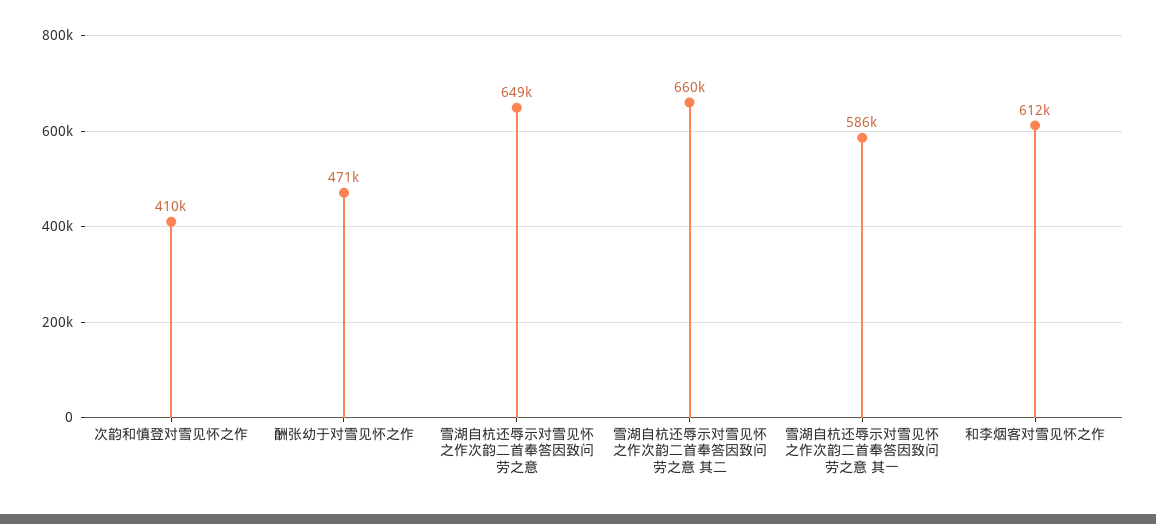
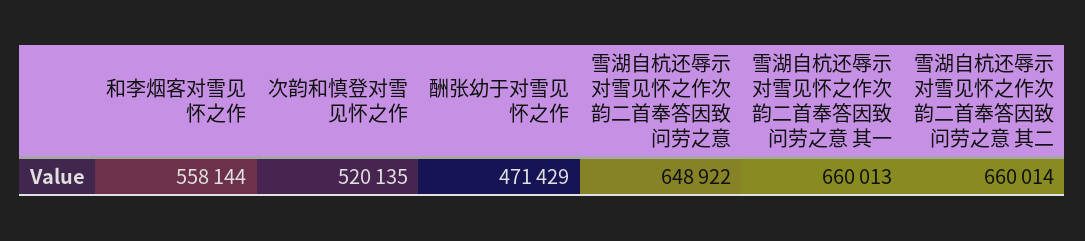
次韵和慎登对雪见怀之作: 410000 -> 520135
雪湖自杭还辱示对雪见怀之作次韵二首奉答因致问劳之意 其一: 586000 -> 660013
和李烟客对雪见怀之作: 612000 -> 558144

